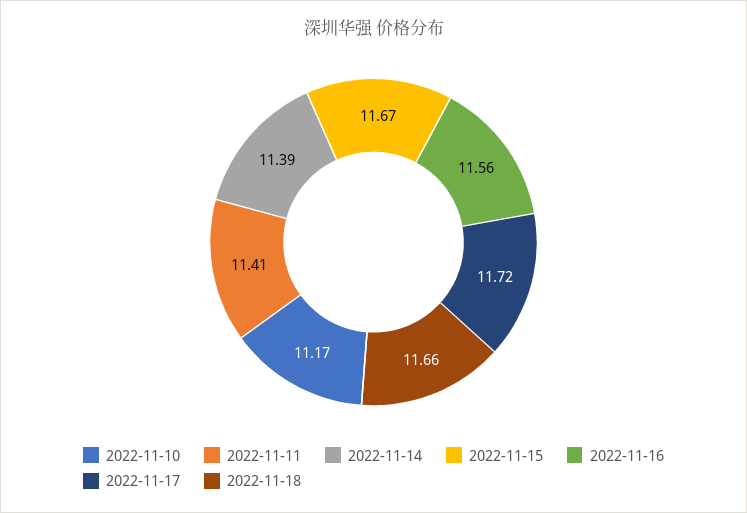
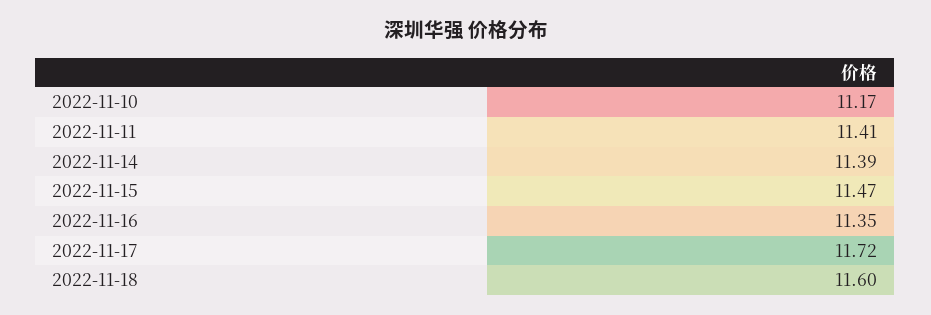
2022-11-15: 11.67 -> 11.47
2022-11-16: 11.56 -> 11.35
2022-11-18: 11.66 -> 11.6

